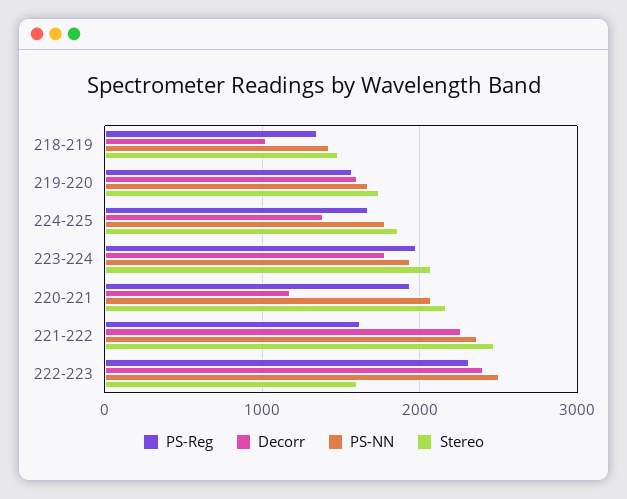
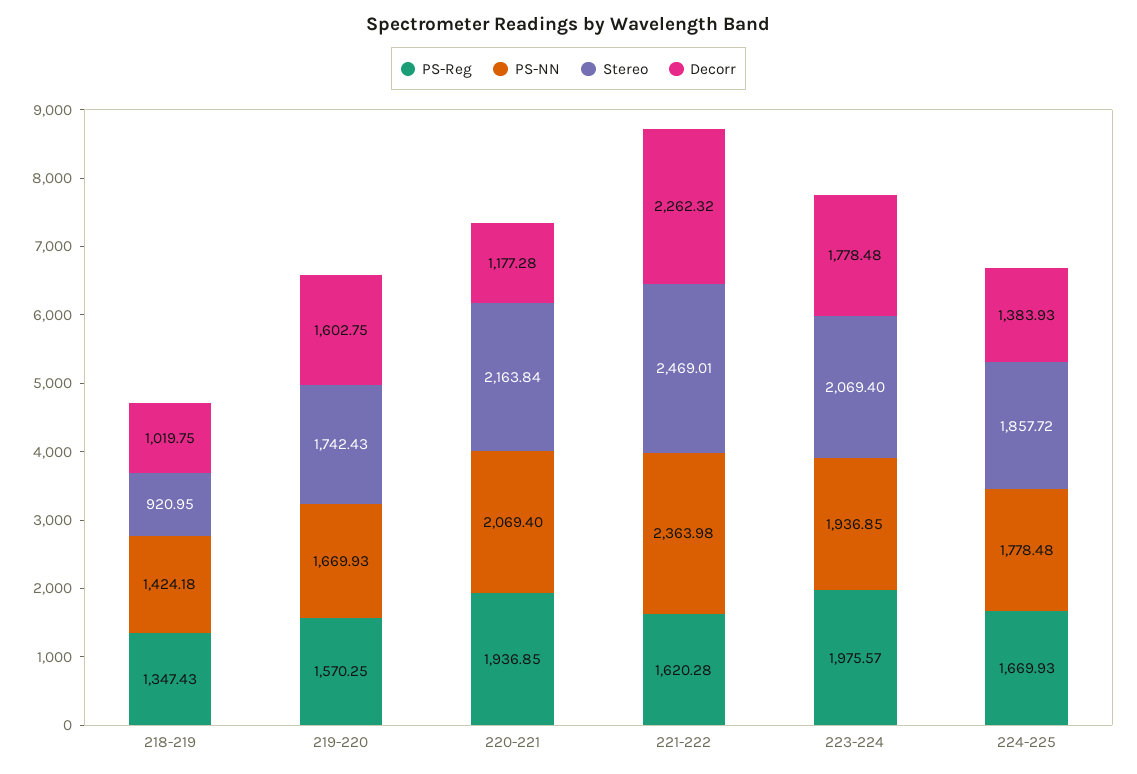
Stereo, 218-219: 1500 -> 920.95
PS-Reg, 222-223: 2300 -> none
Decorr, 222-223: 2400 -> none
PS-NN, 222-223: 2500 -> none
Stereo, 222-223: 1600 -> none

